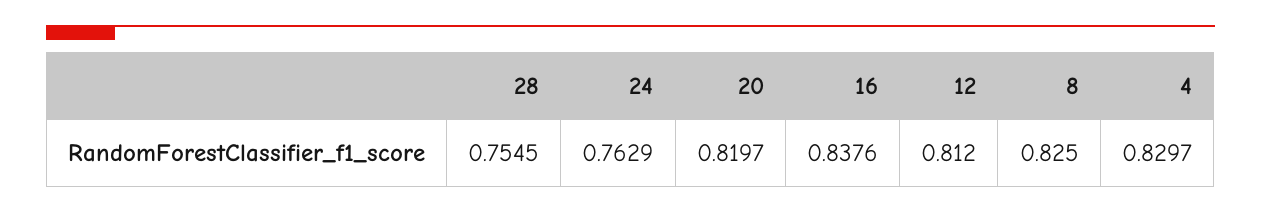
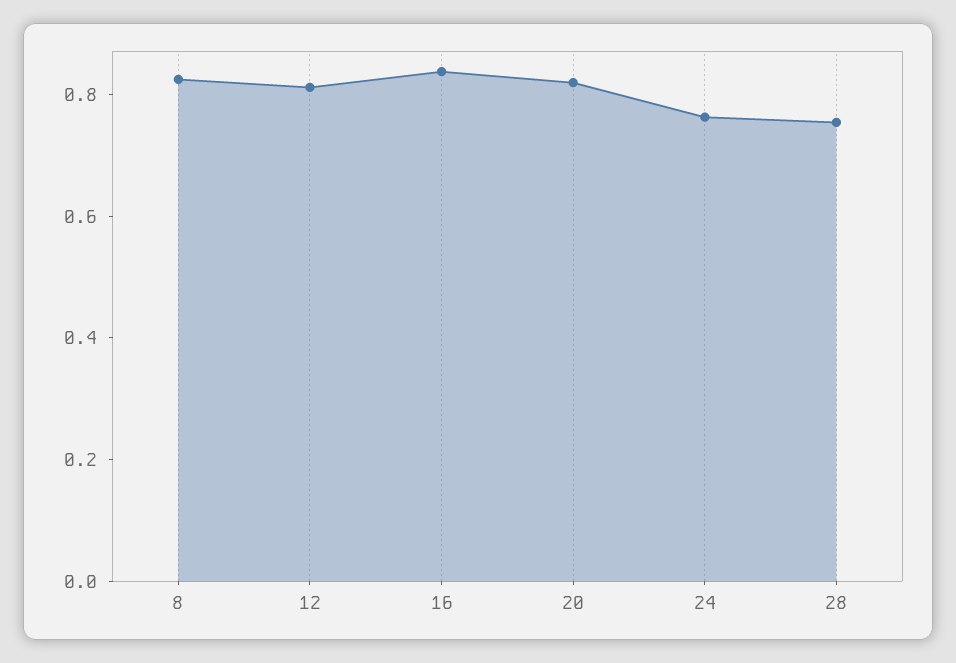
4: 0.8297 -> none

